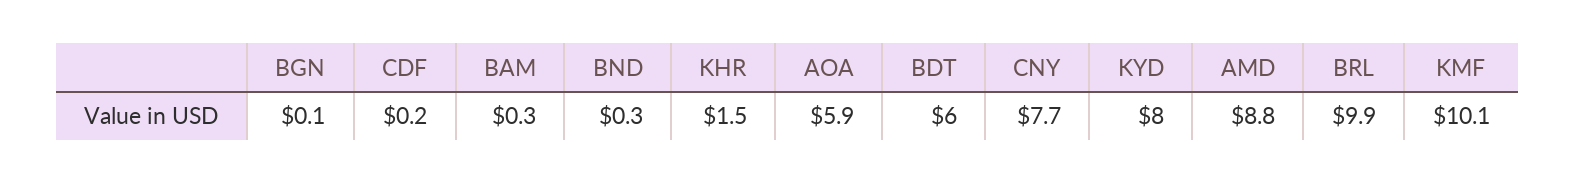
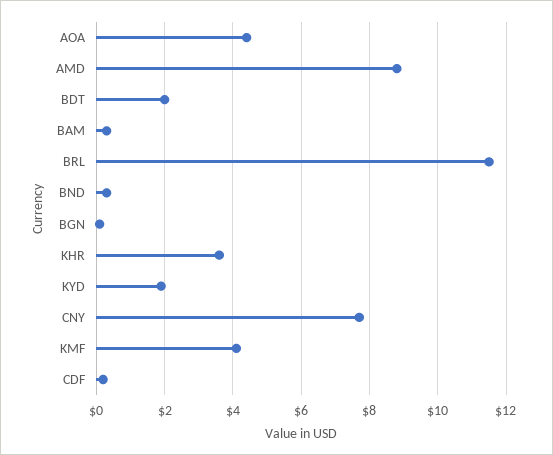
KHR: 1.5 -> 3.5
AOA: 5.9 -> 4.5
BDT: 6 -> 2
KYD: 8 -> 2
BRL: 9.9 -> 11.5
KMF: 10.1 -> 4

